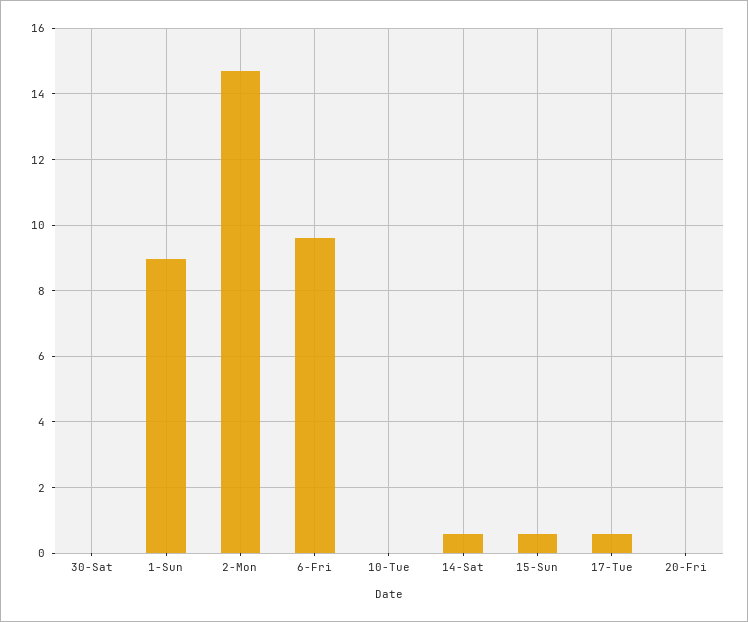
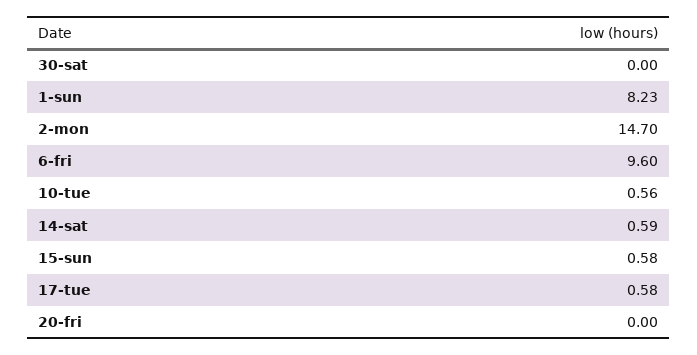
1-Sun: 9 -> 8.23
10-Tue: 0 -> 0.56

